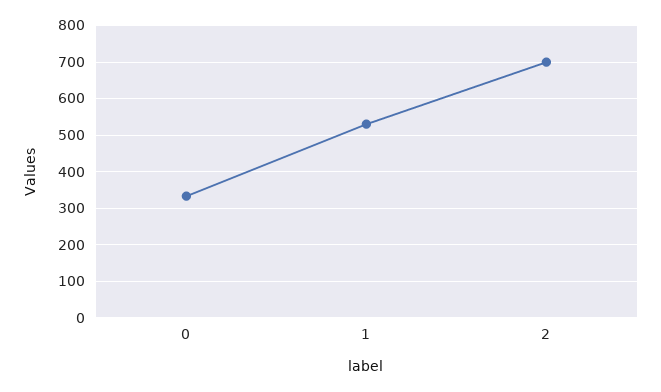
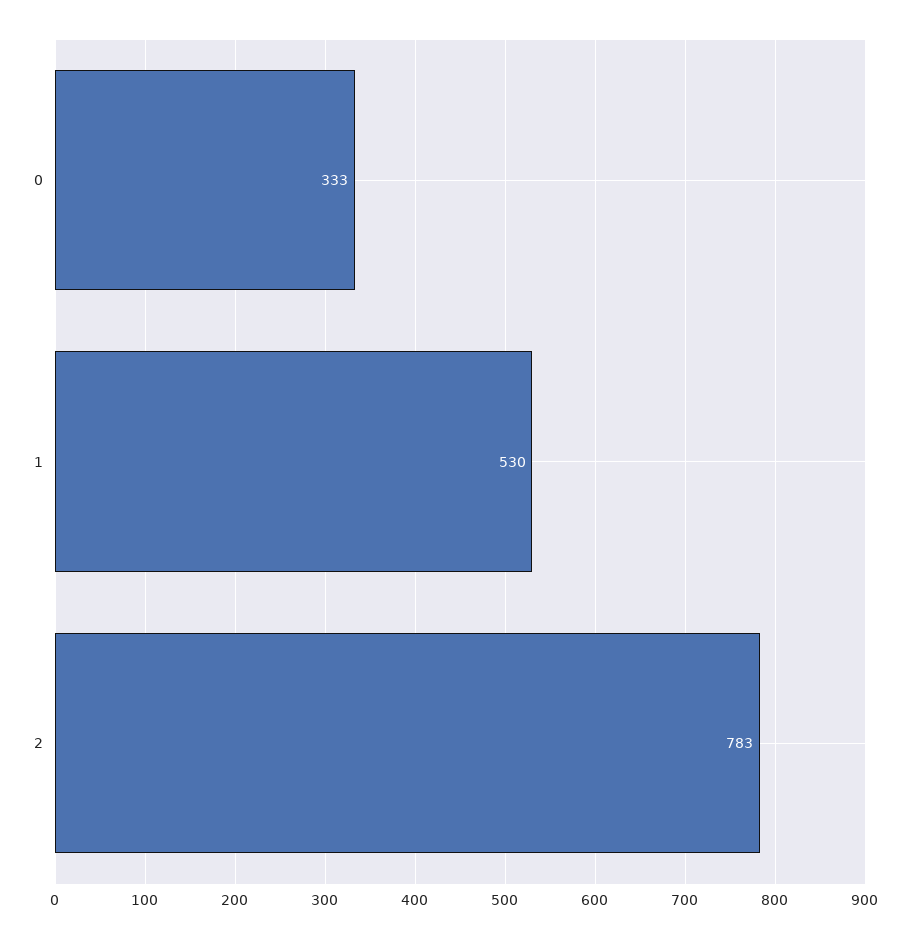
2: 700 -> 783

